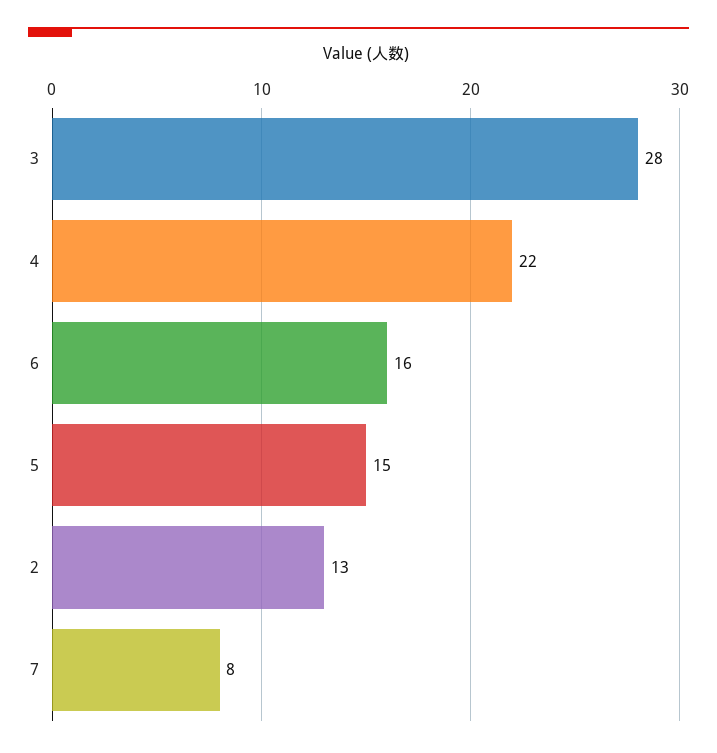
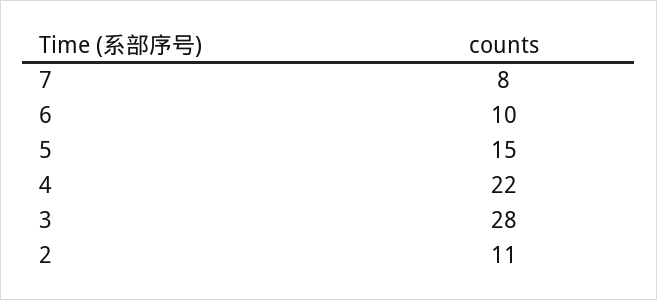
6: 16 -> 10
2: 13 -> 11

